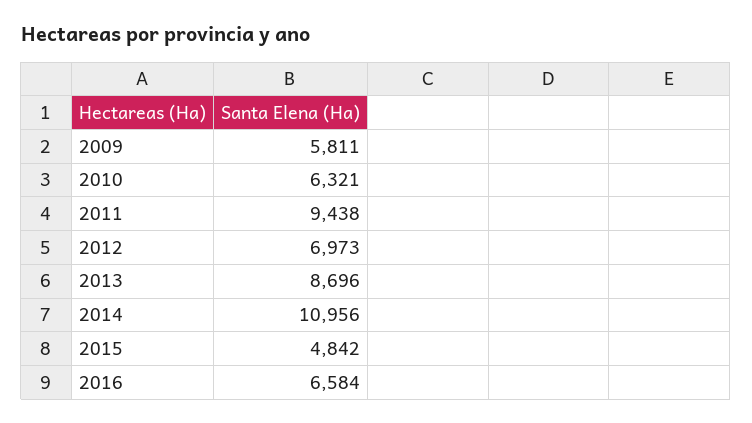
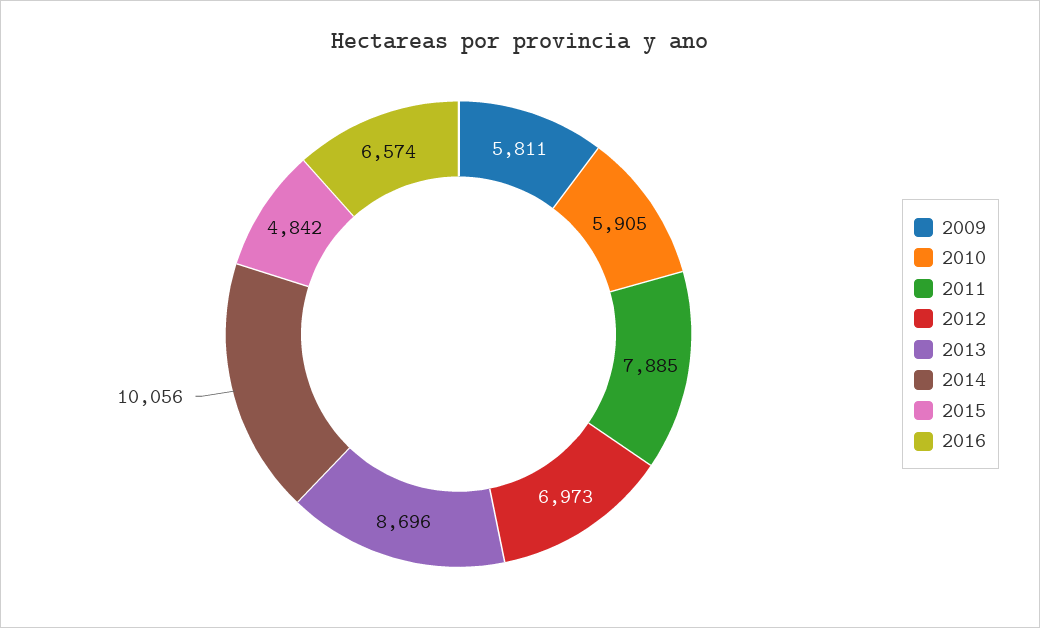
2010: 6321 -> 5905
2011: 9438 -> 7885
2014: 10956 -> 10056
2016: 6584 -> 6574

